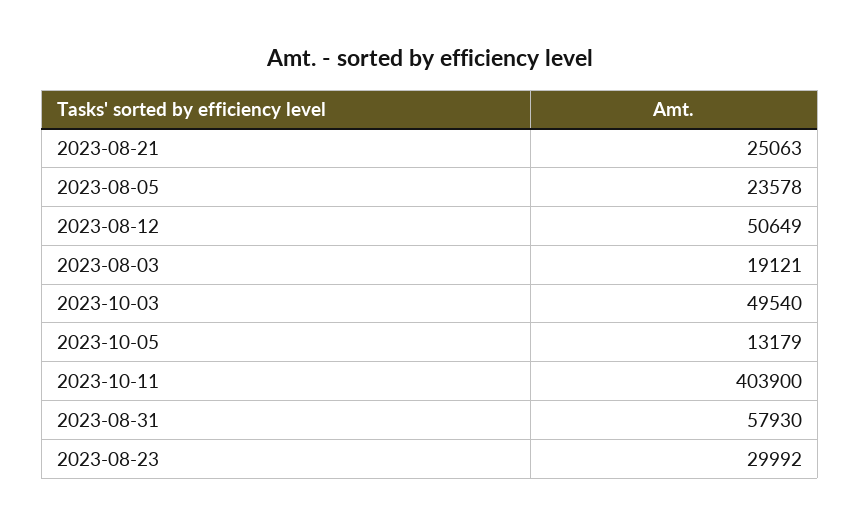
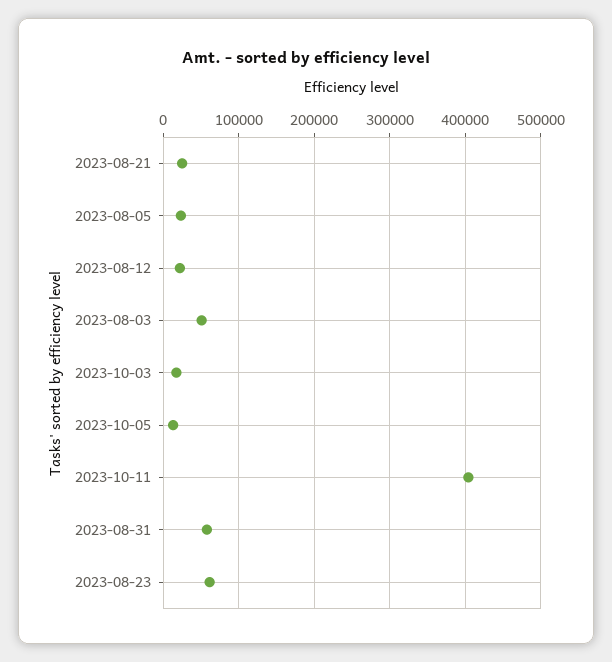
2023-08-12: 50649 -> 20000
2023-08-03: 19121 -> 50000
2023-10-03: 49540 -> 20000
2023-08-23: 29992 -> 60000

